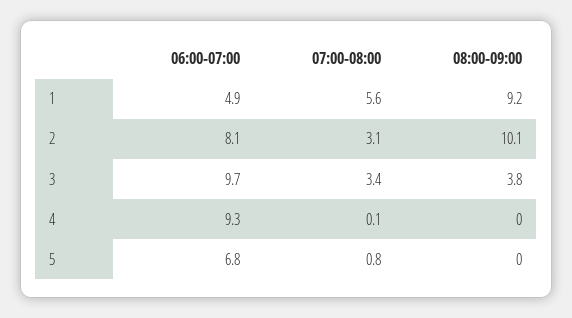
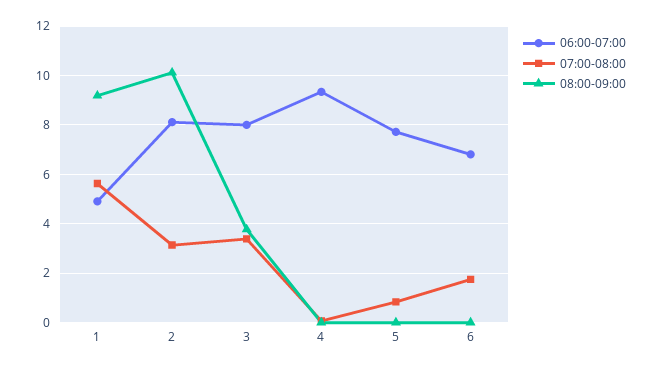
06:00-07:00, 3: 9.7 -> 8
06:00-07:00, 5: 6.8 -> 7.75
06:00-07:00, 6: none -> 6.75
07:00-08:00, 6: none -> 1.75
08:00-09:00, 6: none -> 0

